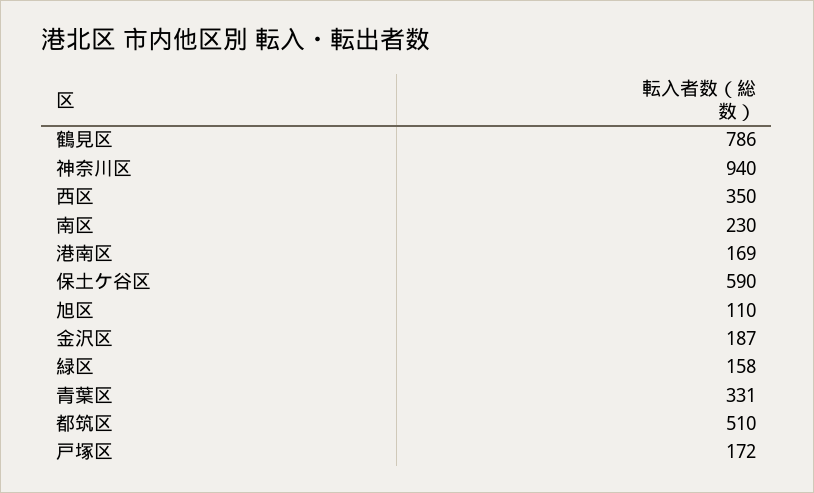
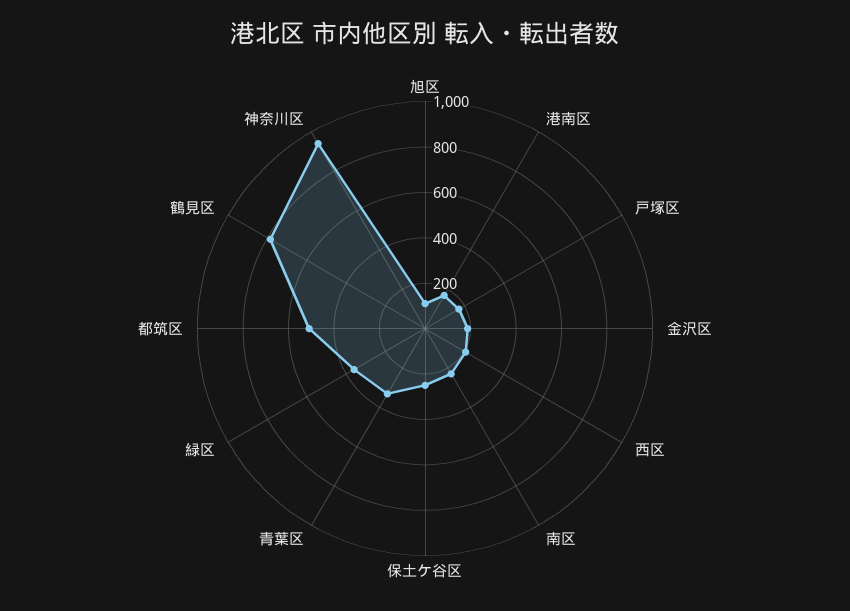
西区: 350 -> 200
保土ケ谷区: 590 -> 250
緑区: 158 -> 350

